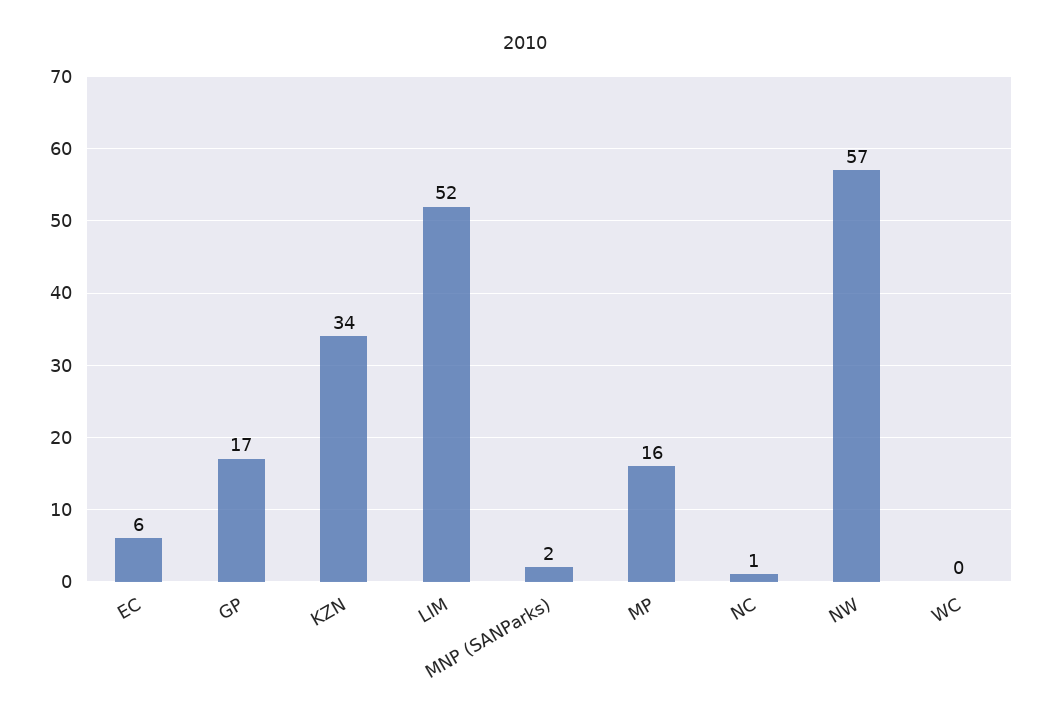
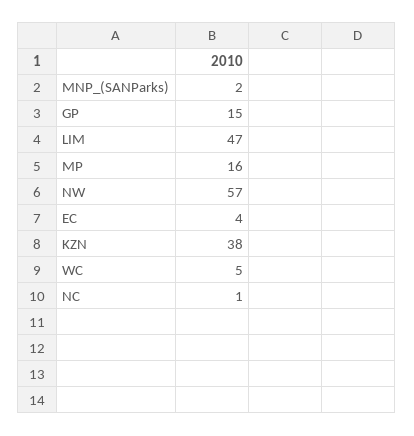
EC: 6 -> 4
GP: 17 -> 15
KZN: 34 -> 38
LIM: 52 -> 47
WC: 0 -> 5

